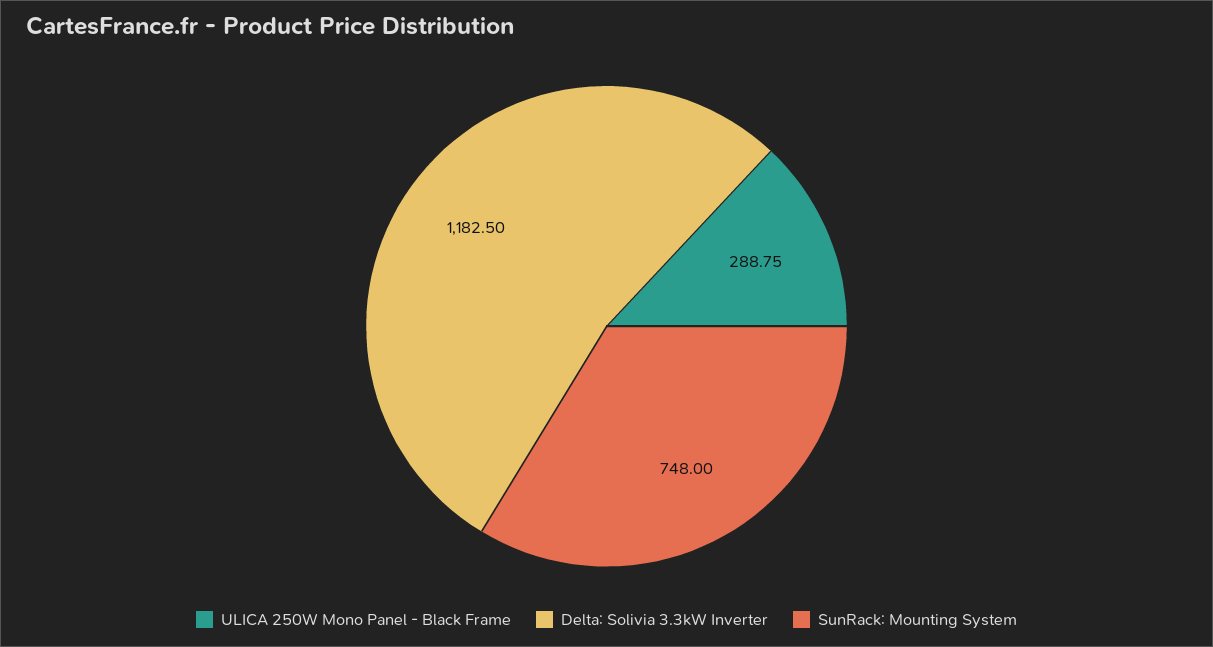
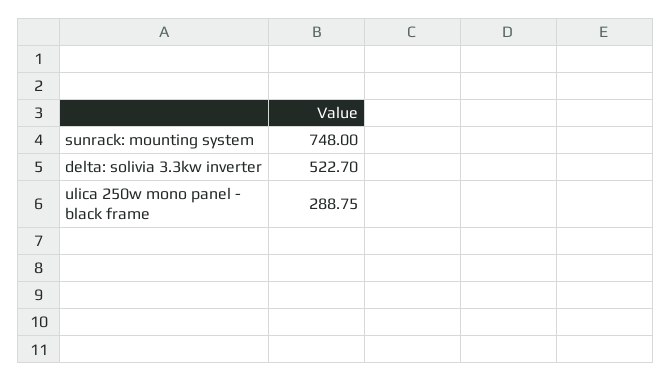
Delta: Solivia 3.3kW Inverter: 1182.5 -> 522.7

